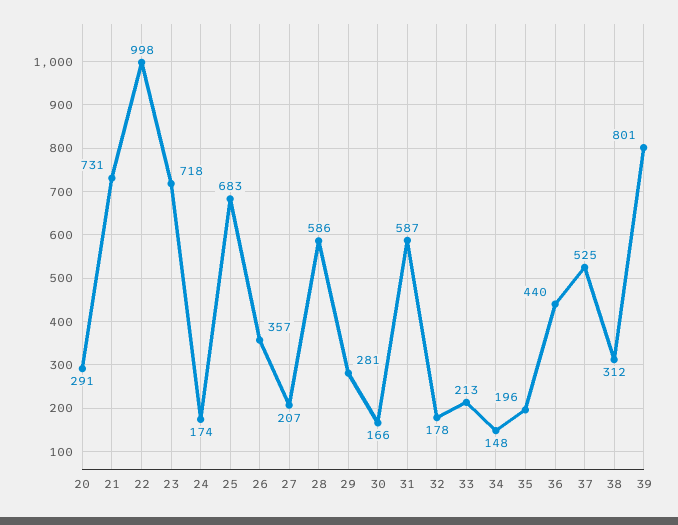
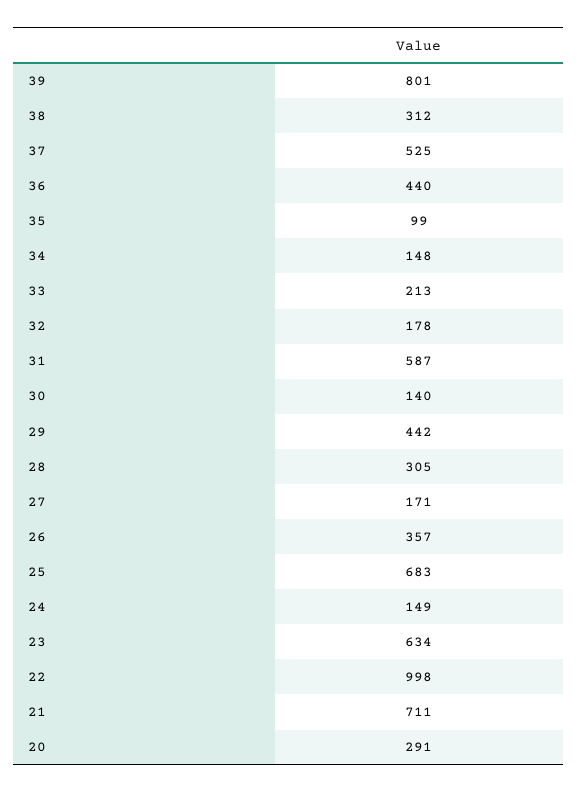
21: 731 -> 711
23: 718 -> 634
24: 174 -> 149
27: 207 -> 171
28: 586 -> 305
29: 281 -> 442
30: 166 -> 140
35: 196 -> 99

